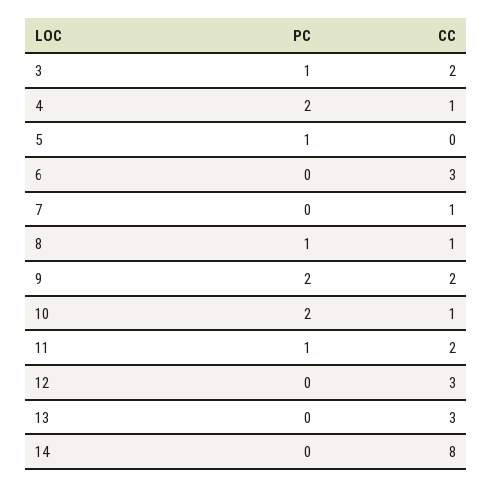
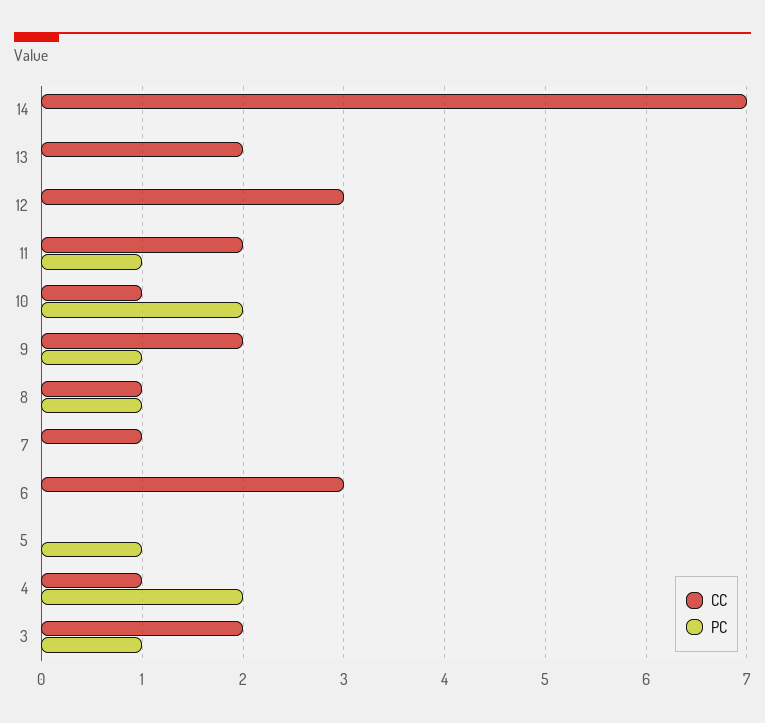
PC, 9: 2 -> 1
CC, 13: 3 -> 2
CC, 14: 8 -> 7

